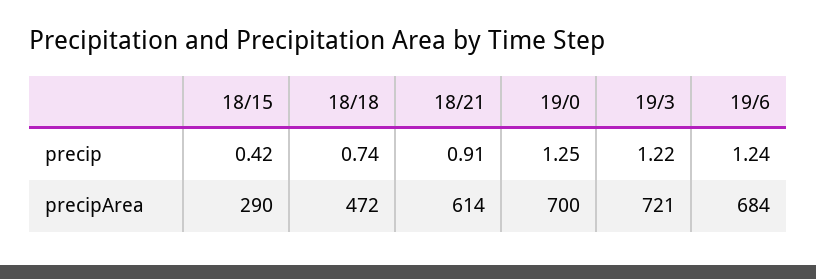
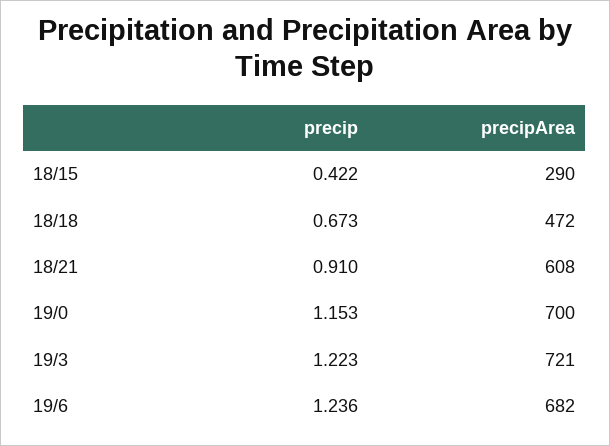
18/18, precip: 0.74 -> 0.673
19/0, precip: 1.25 -> 1.153
18/21, precipArea: 614 -> 608
19/6, precipArea: 684 -> 682

